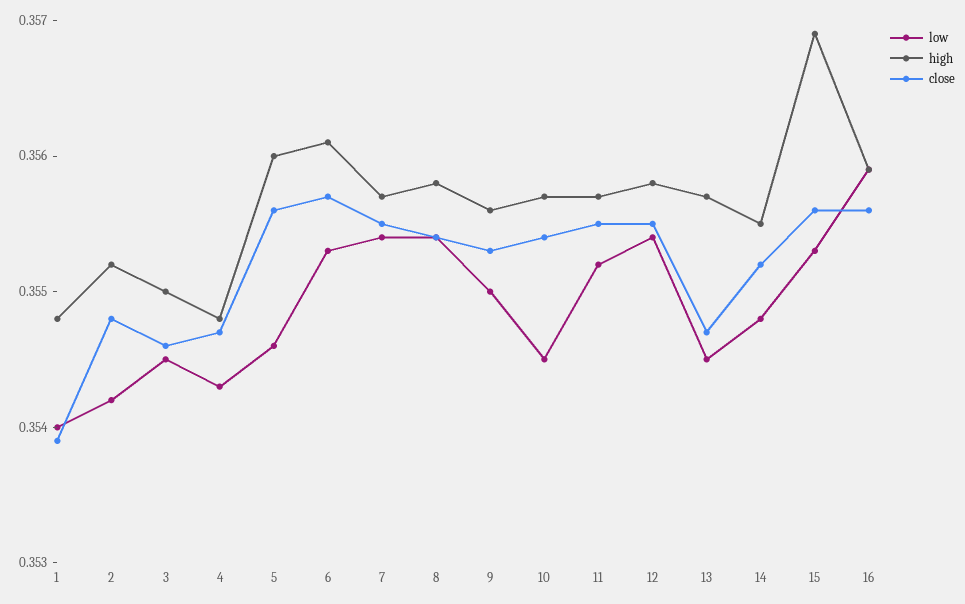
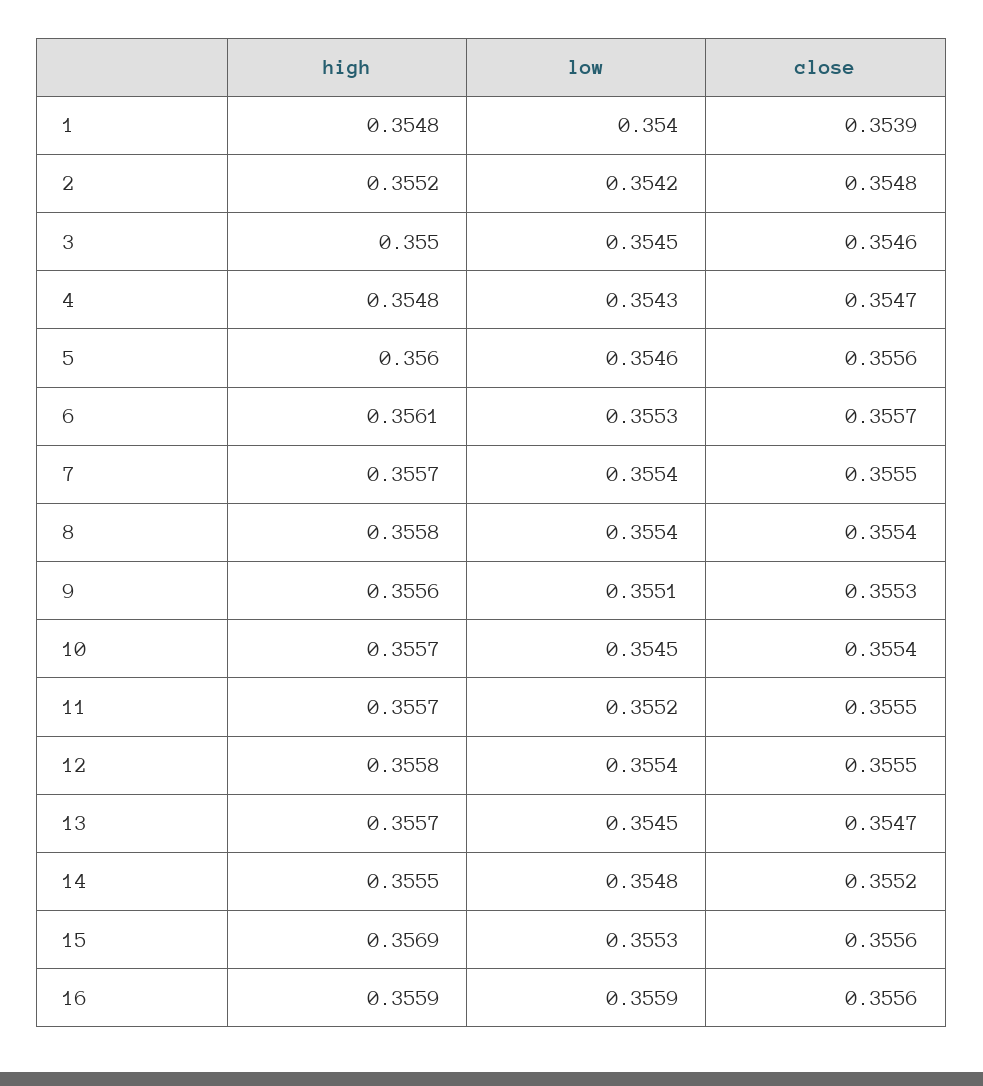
low, 9: 0.355 -> 0.3551

